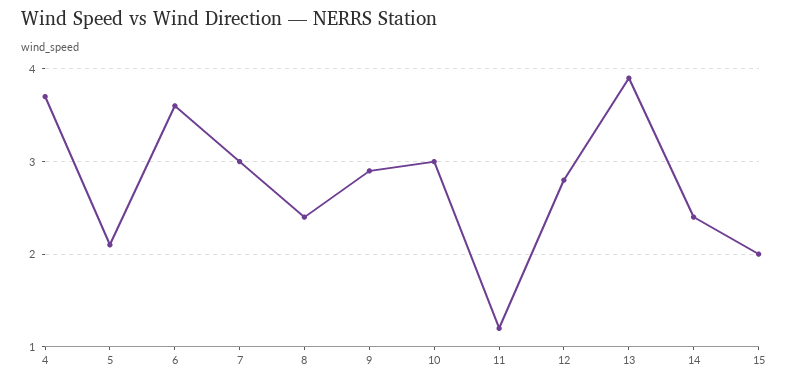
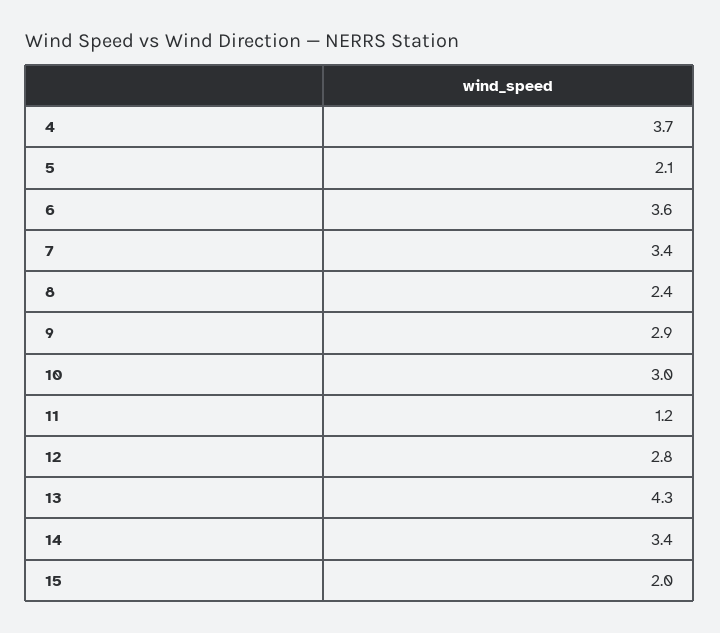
7: 3 -> 3.4
13: 3.9 -> 4.3
14: 2.4 -> 3.4

